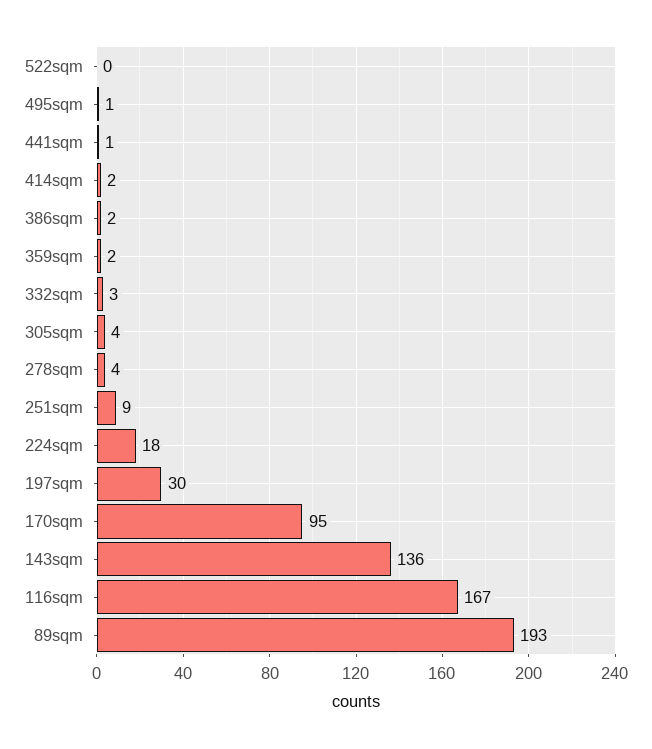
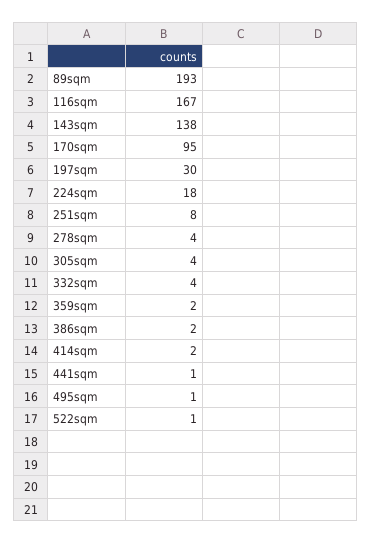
522sqm: 0 -> 1
332sqm: 3 -> 4
251sqm: 9 -> 8
143sqm: 136 -> 138

